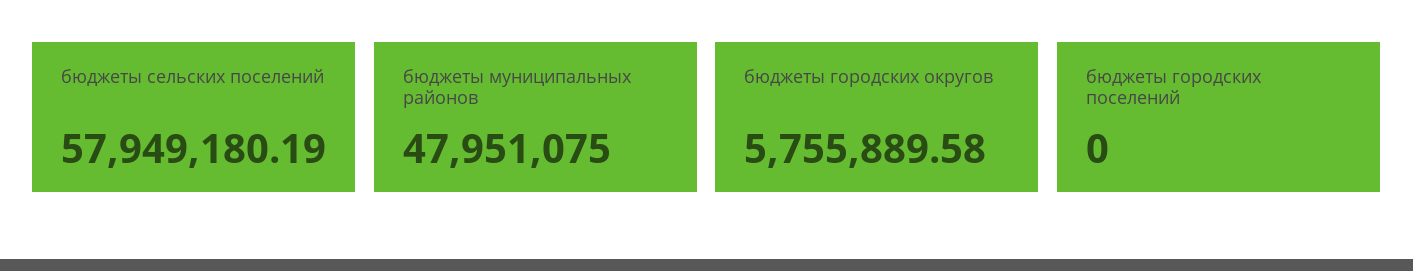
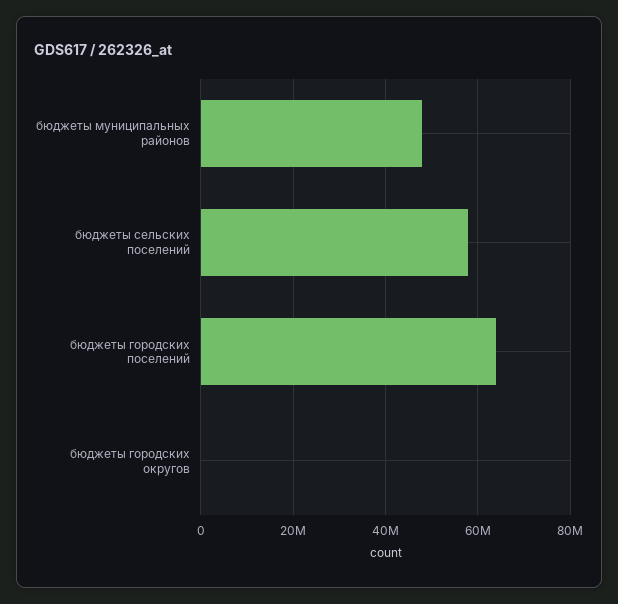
бюджеты городских округов: 5755889.58 -> 0
бюджеты городских поселений: 0 -> 64000000

